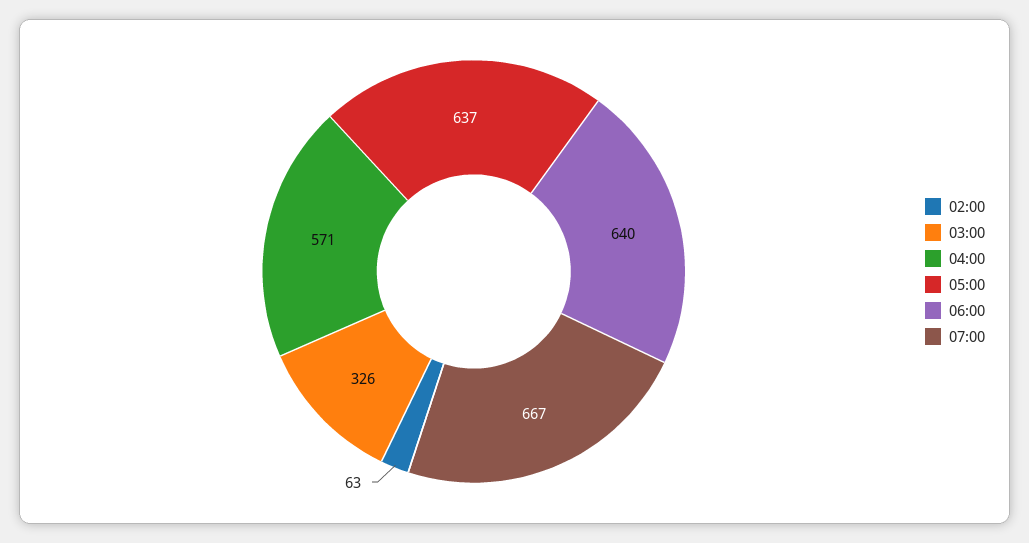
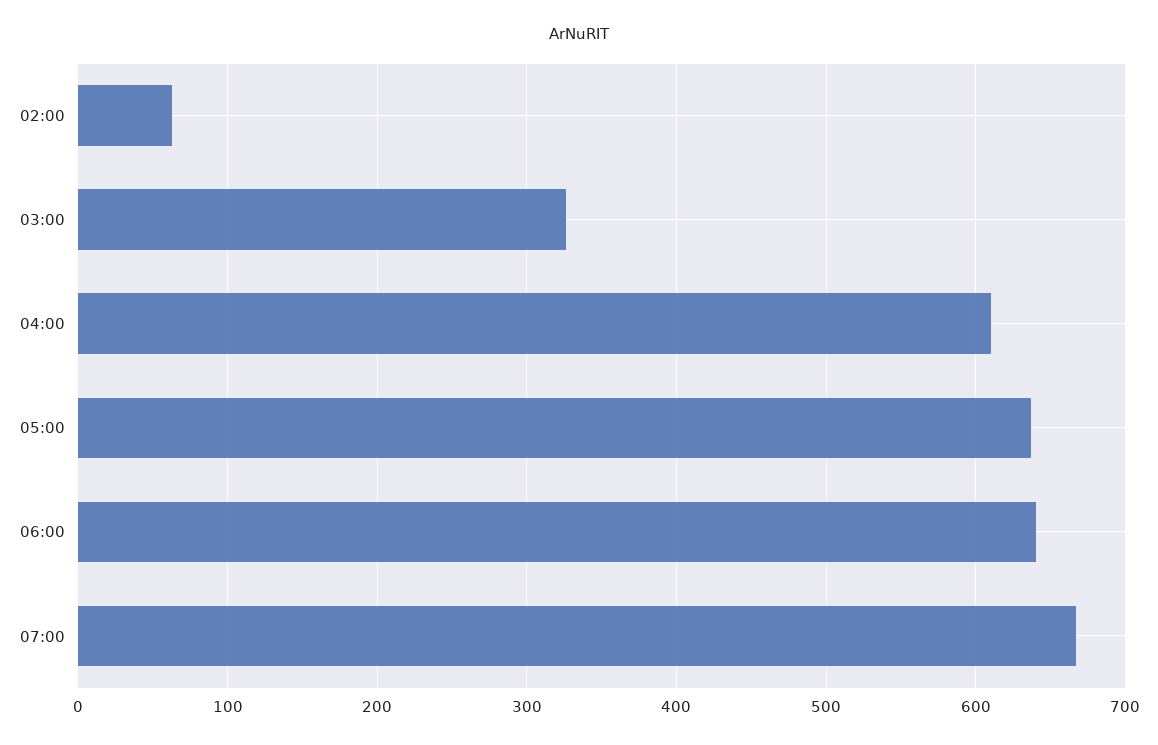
04:00: 571 -> 610

